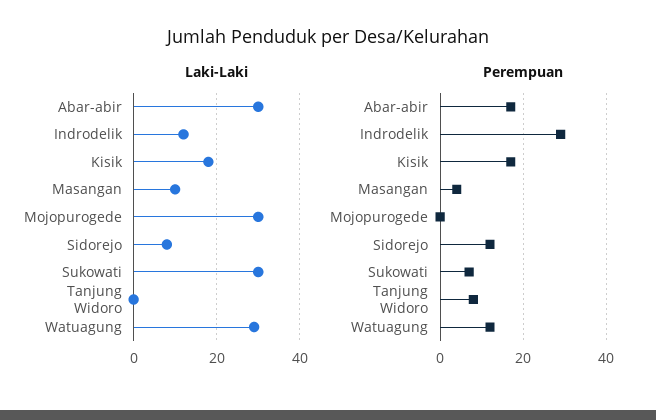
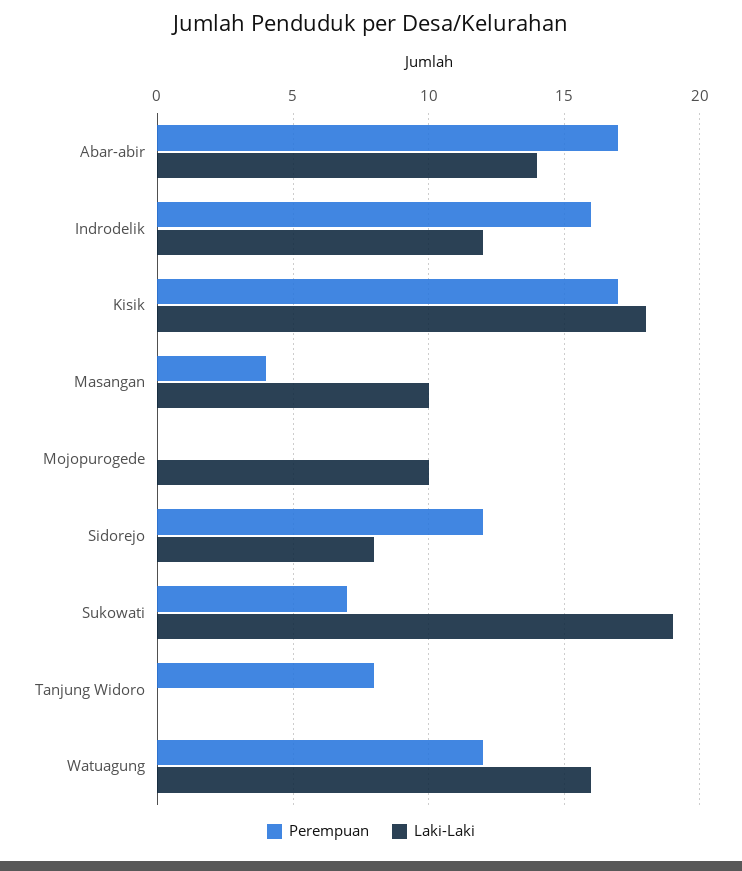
Laki-Laki, Abar-abir: 30 -> 14
Laki-Laki, Mojopurogede: 30 -> 10
Laki-Laki, Sukowati: 30 -> 19
Laki-Laki, Watuagung: 30 -> 16
Perempuan, Indrodelik: 30 -> 16

